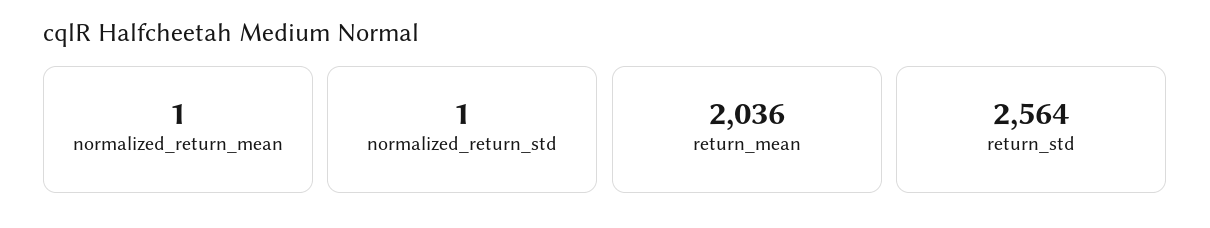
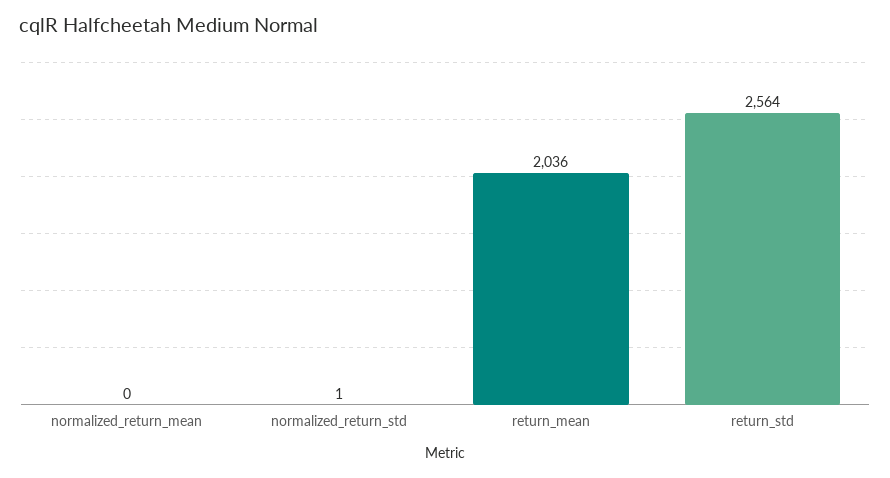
normalized_return_mean: 1 -> 0

